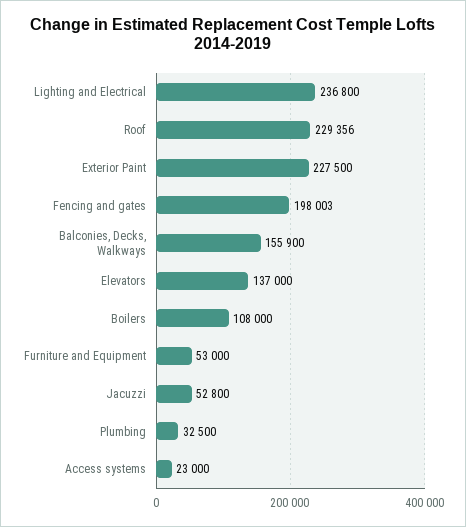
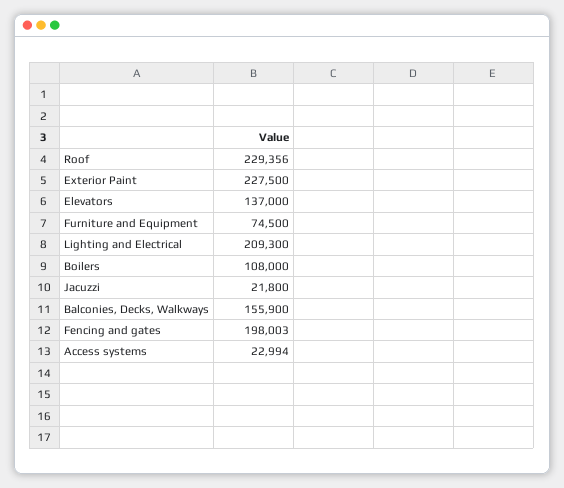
Lighting and Electrical: 236800 -> 209300
Furniture and Equipment: 53000 -> 74500
Jacuzzi: 52800 -> 21800
Plumbing: 32500 -> none
Access systems: 23000 -> 22994

